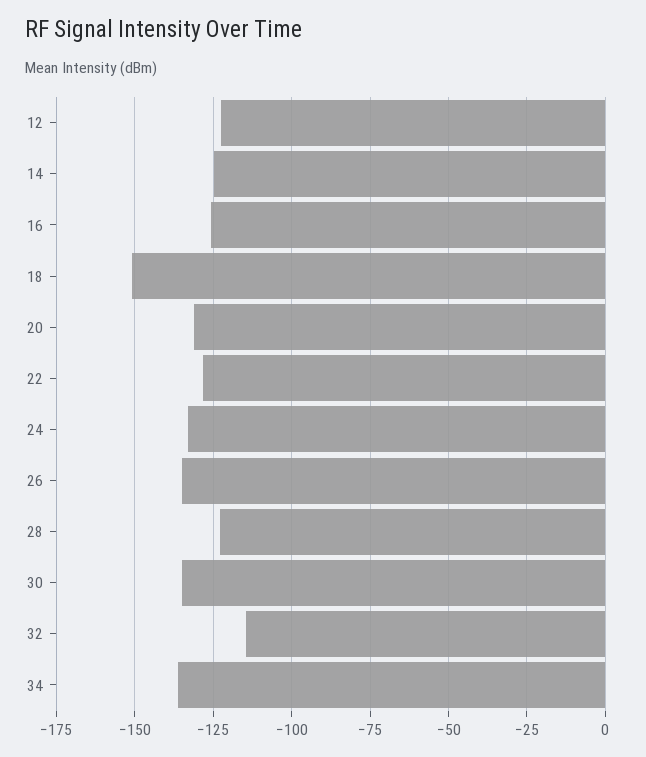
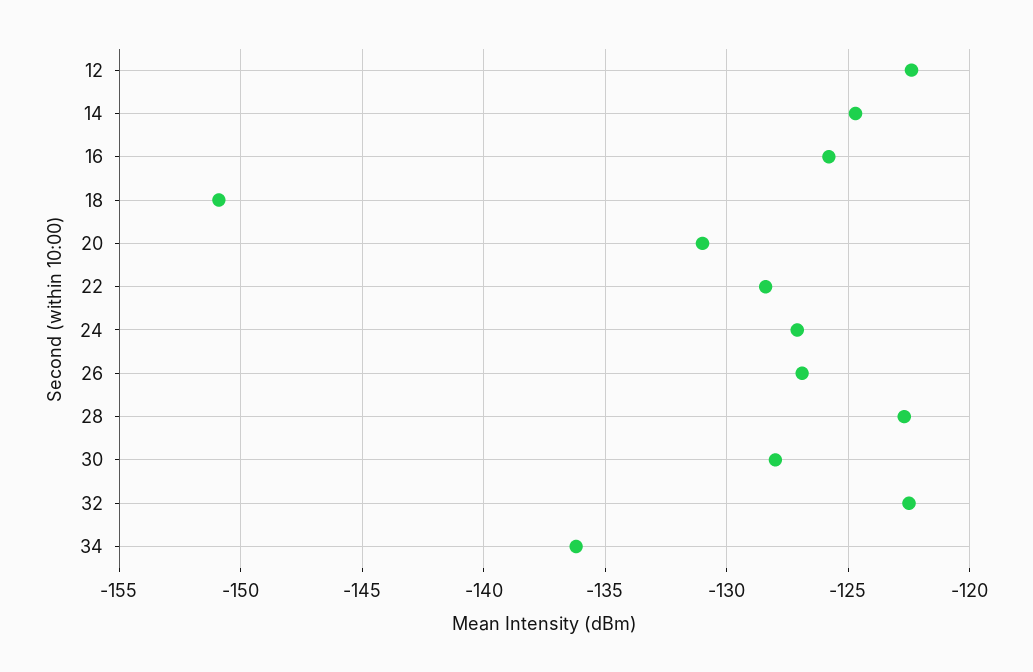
24: -132.5 -> -127
26: -135 -> -127
30: -135 -> -128
32: -115 -> -122.5

